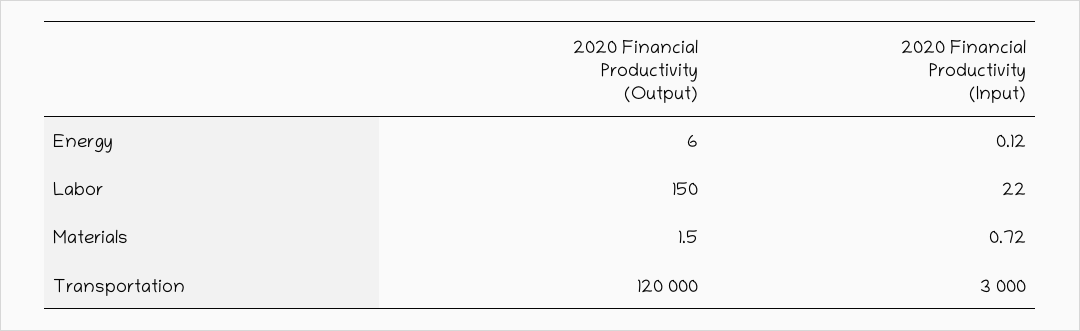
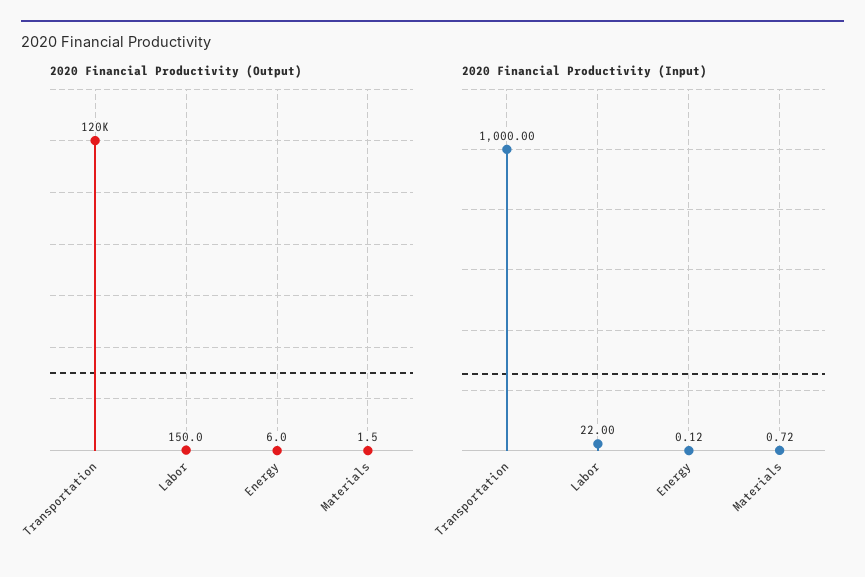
2020 Financial Productivity (Input), Transportation: 3000 -> 1000

